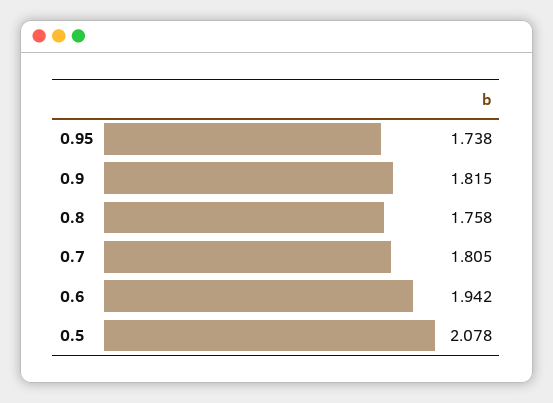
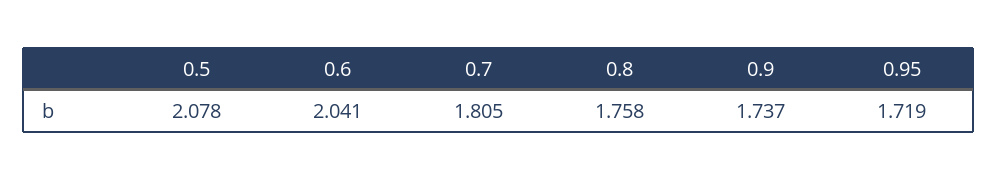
0.95: 1.738 -> 1.719
0.9: 1.815 -> 1.737
0.6: 1.942 -> 2.041

